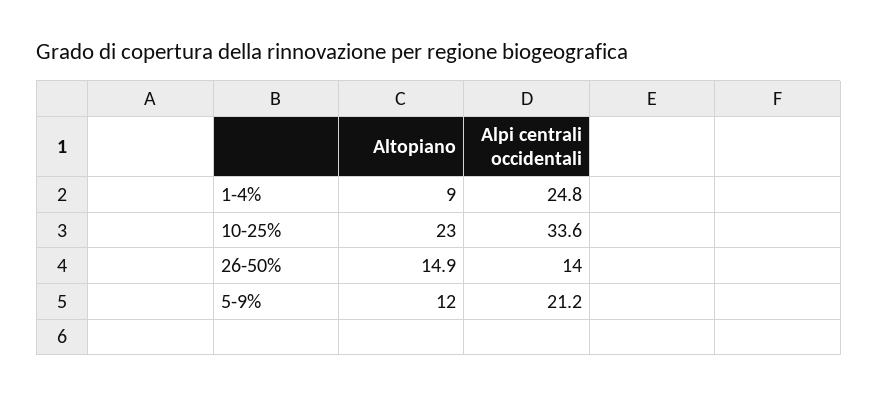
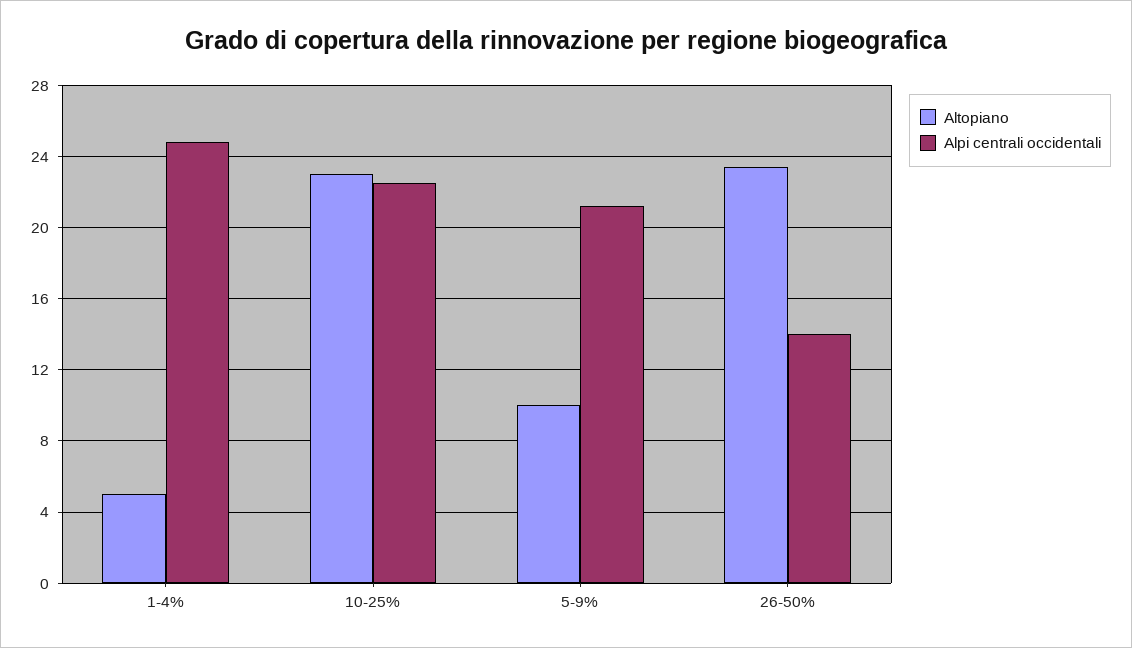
Altopiano, 1-4%: 9 -> 5
Alpi centrali occidentali, 10-25%: 33.6 -> 22.5
Altopiano, 26-50%: 14.9 -> 23.5
Altopiano, 5-9%: 12 -> 10

